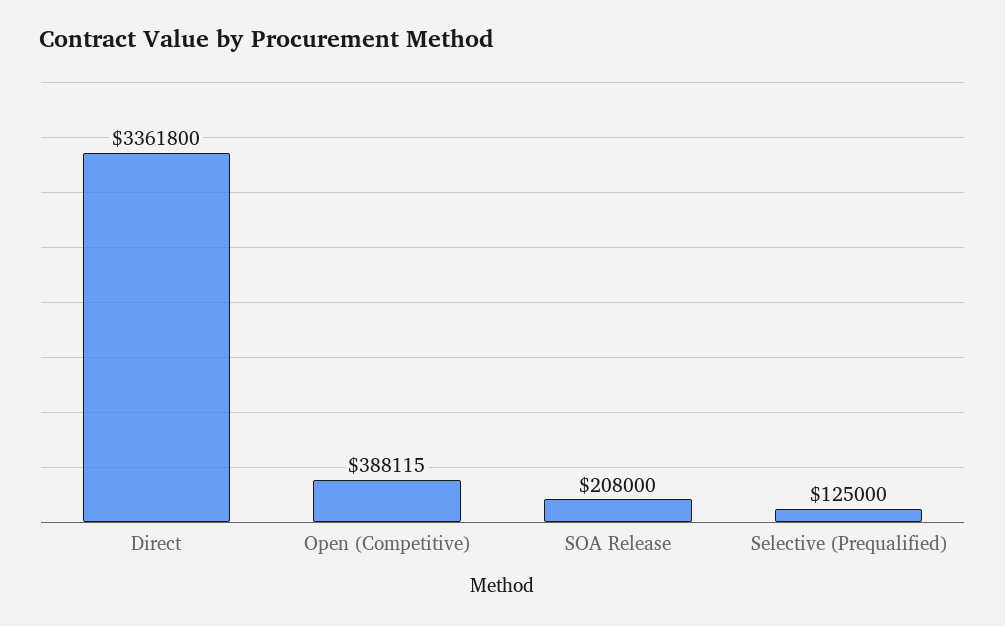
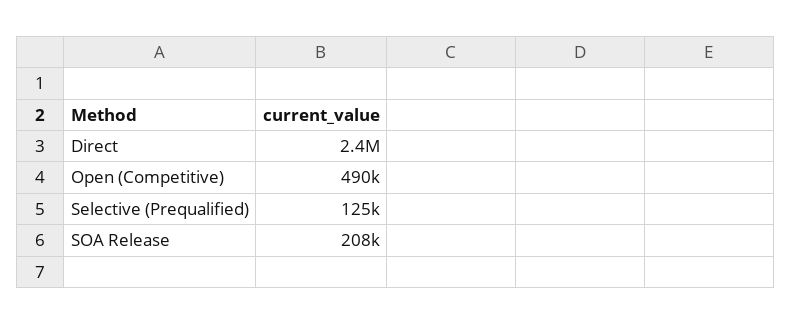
Direct: 3361800 -> 2400000
Open (Competitive): 388115 -> 490000

